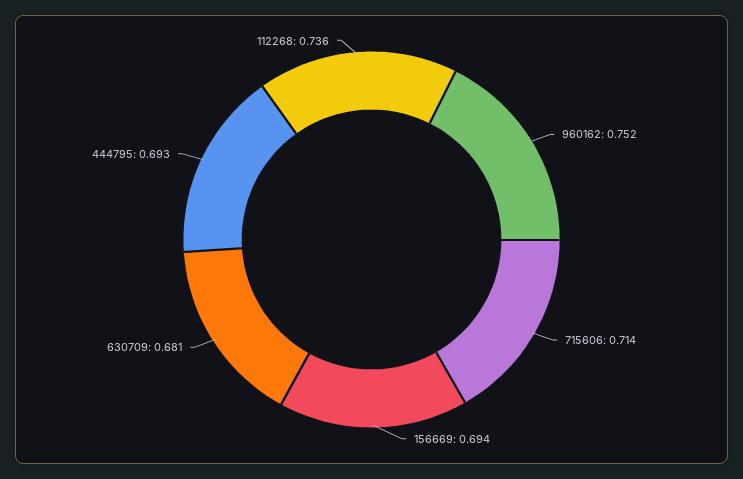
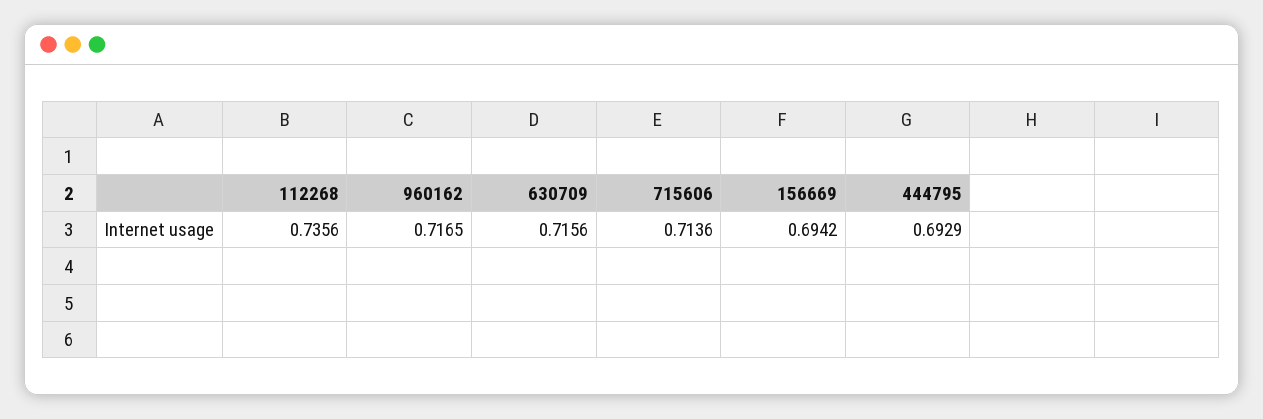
960162: 0.752 -> 0.7165
630709: 0.681 -> 0.7156

